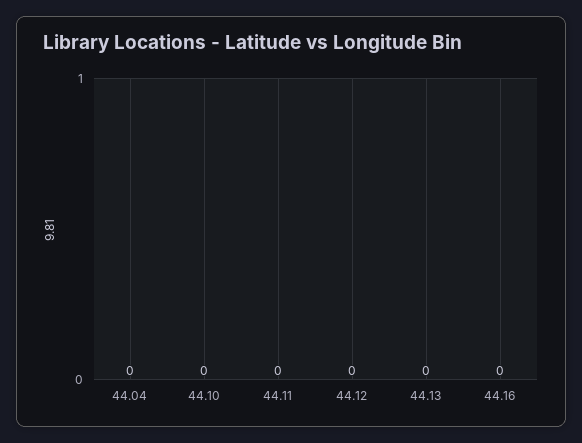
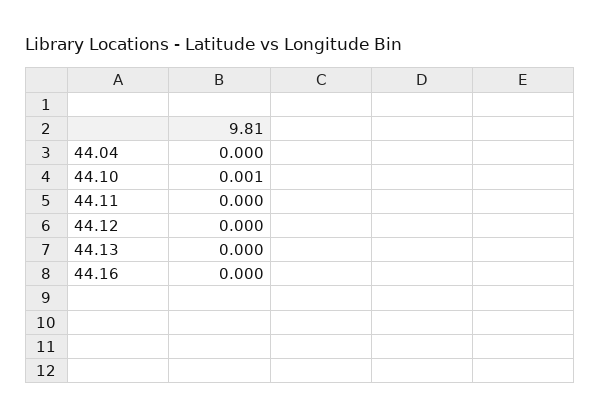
44.10: 0 -> 0.001

